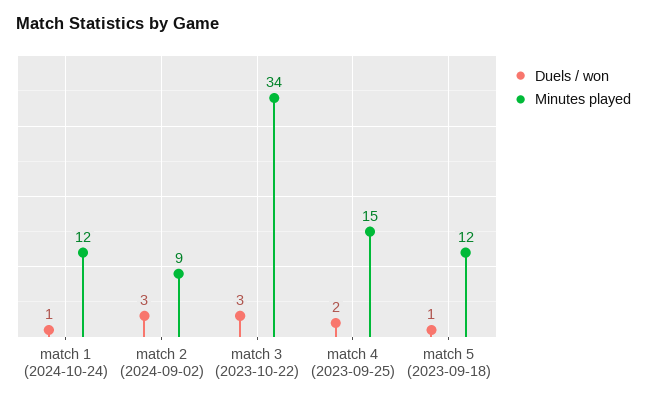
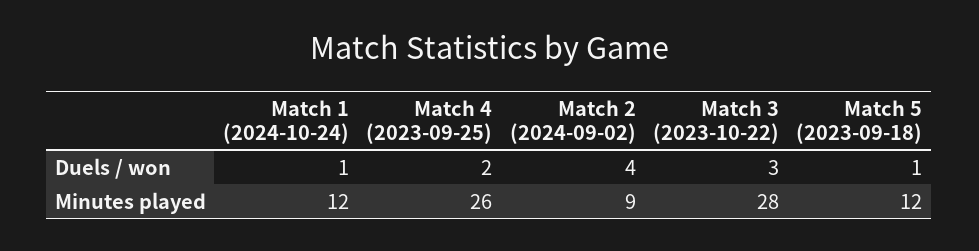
Duels / won, match 2 (2024-09-02): 3 -> 4
Minutes played, match 3 (2023-10-22): 34 -> 28
Minutes played, match 4 (2023-09-25): 15 -> 26

